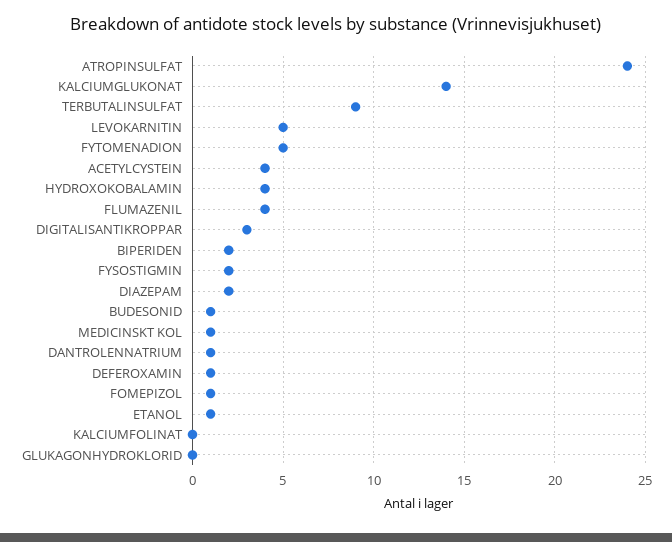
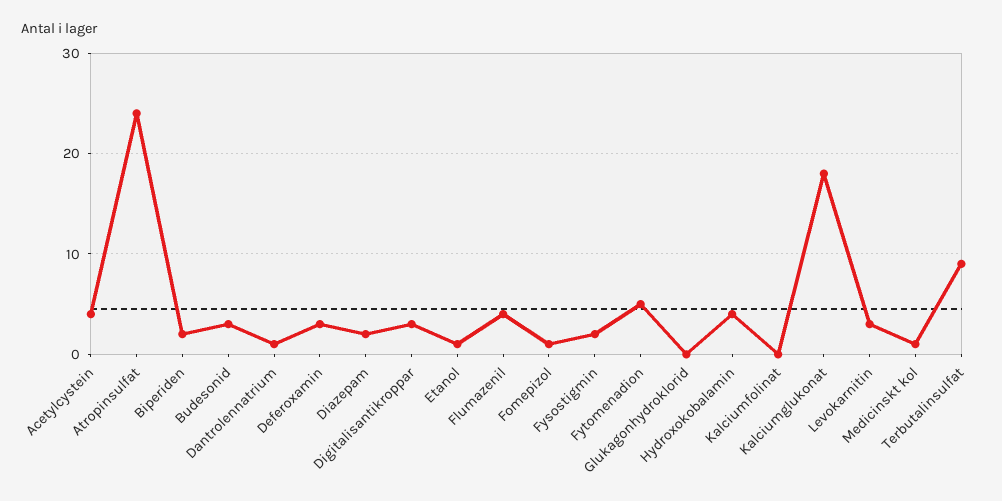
KALCIUMGLUKONAT: 14 -> 18
LEVOKARNITIN: 5 -> 3
BUDESONID: 1 -> 3
DEFEROXAMIN: 1 -> 3

